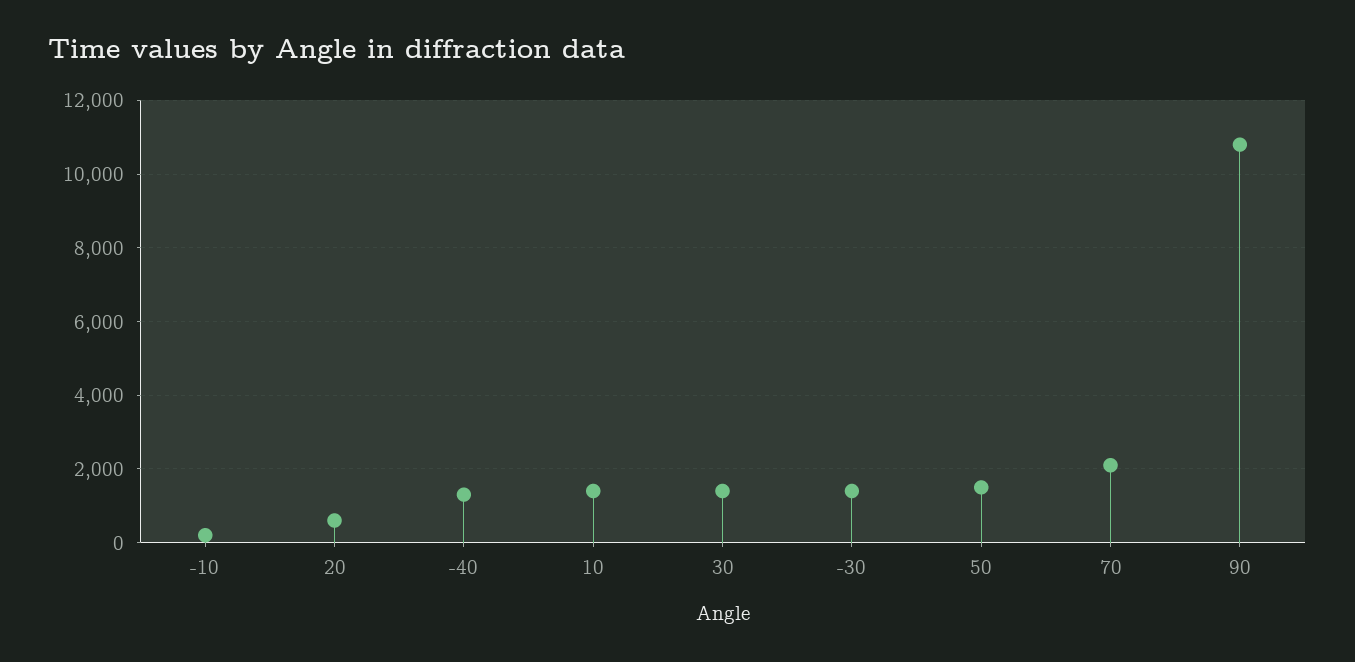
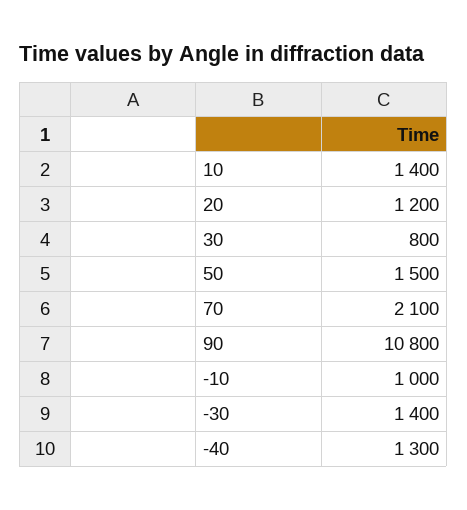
-10: 200 -> 1000
20: 600 -> 1200
30: 1400 -> 800

